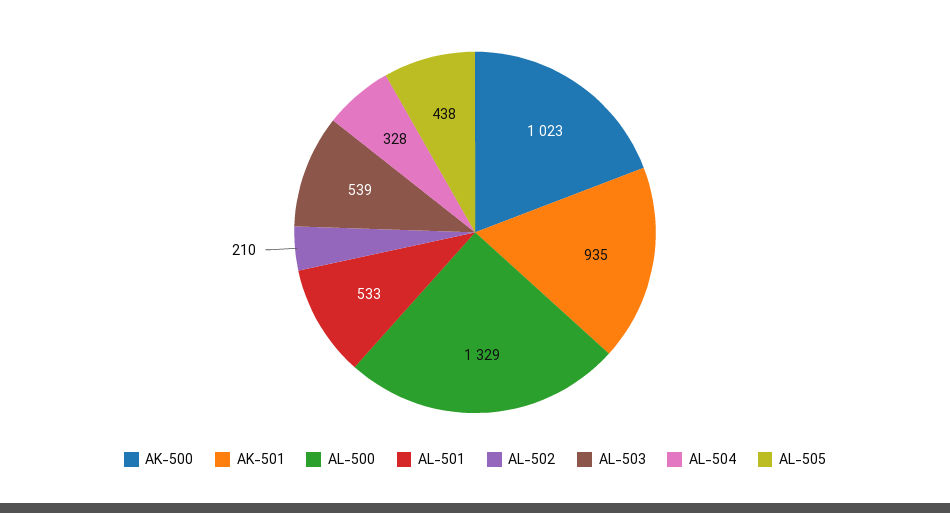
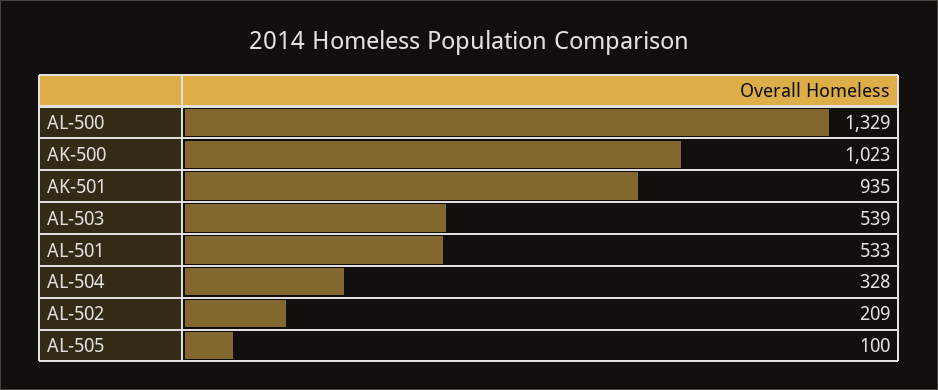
AL-502: 210 -> 209
AL-505: 438 -> 100

